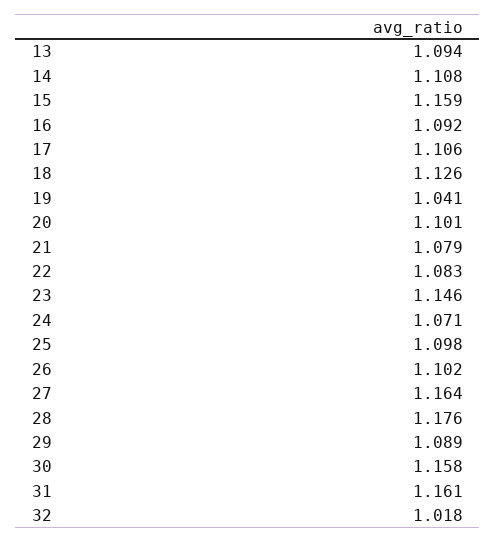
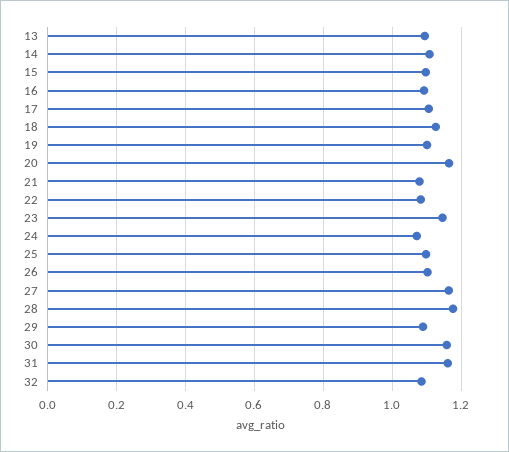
15: 1.159 -> 1.1
19: 1.041 -> 1.1
20: 1.101 -> 1.16
32: 1.018 -> 1.08

